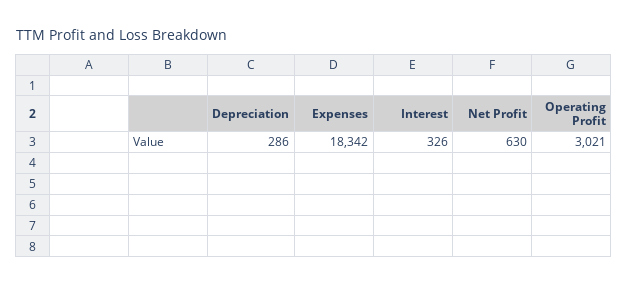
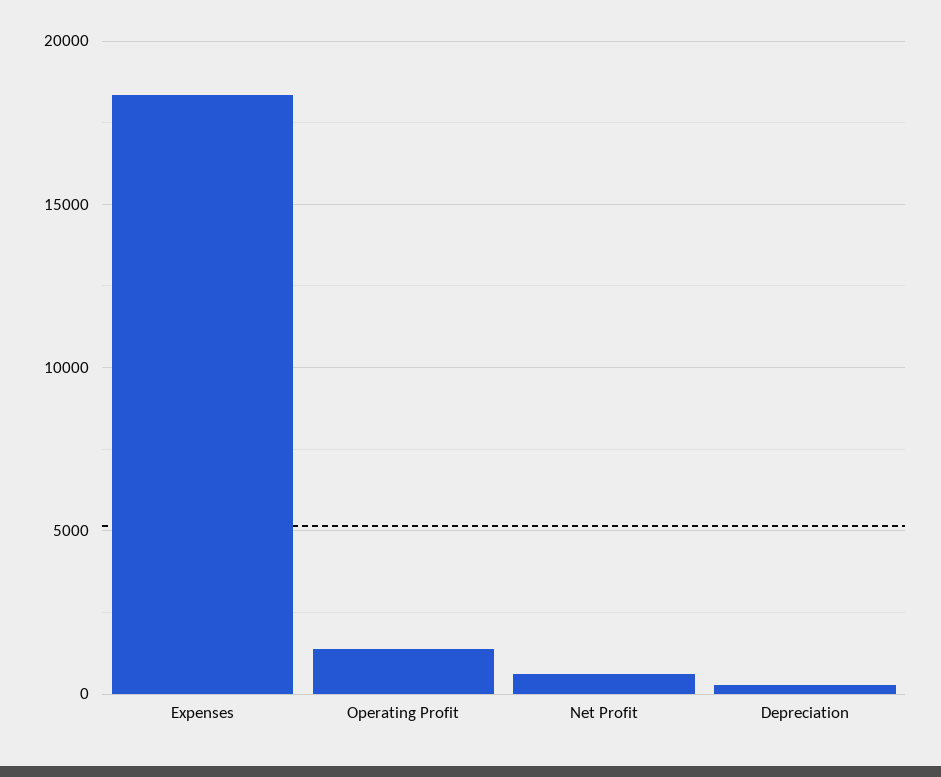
Interest: 326 -> none
Operating Profit: 3021 -> 1500

